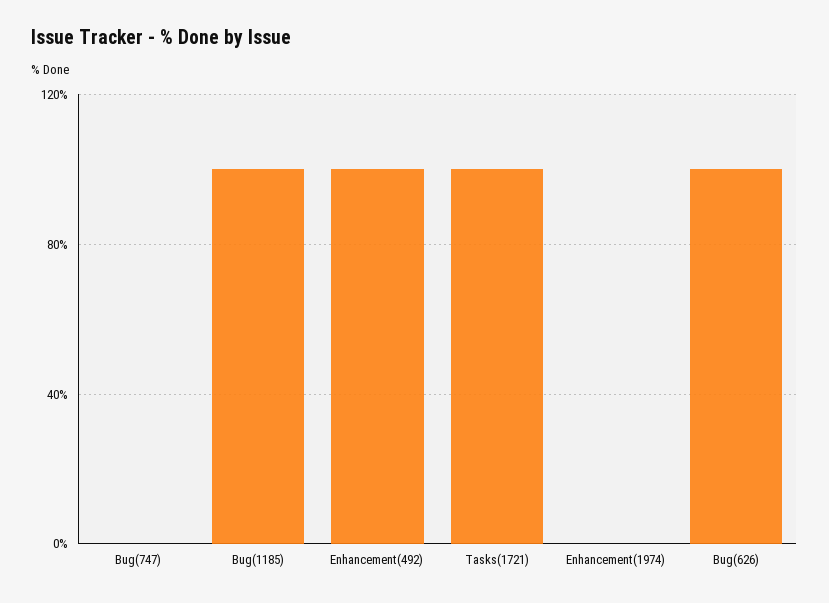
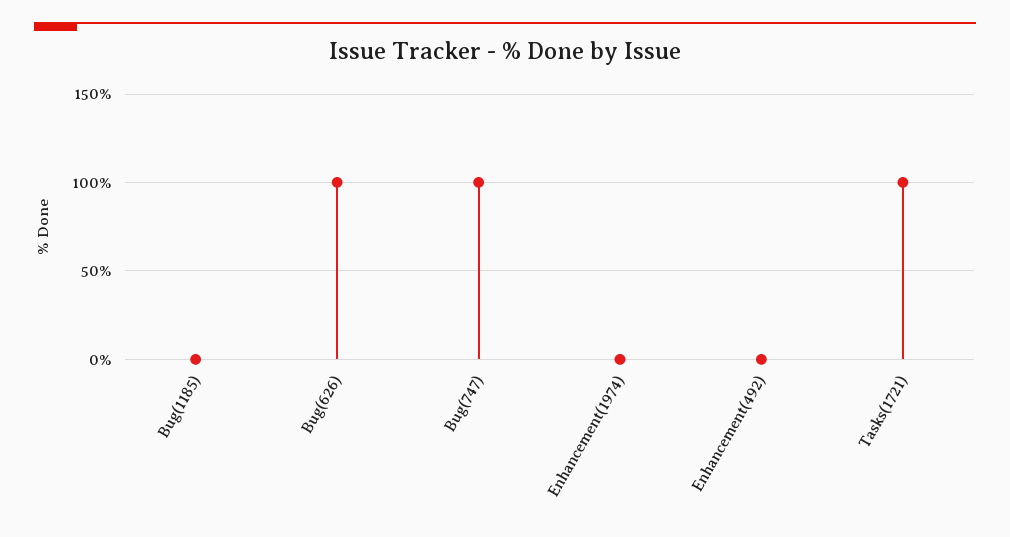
Bug(747): 0 -> 100
Bug(1185): 100 -> 0
Enhancement(492): 100 -> 0

